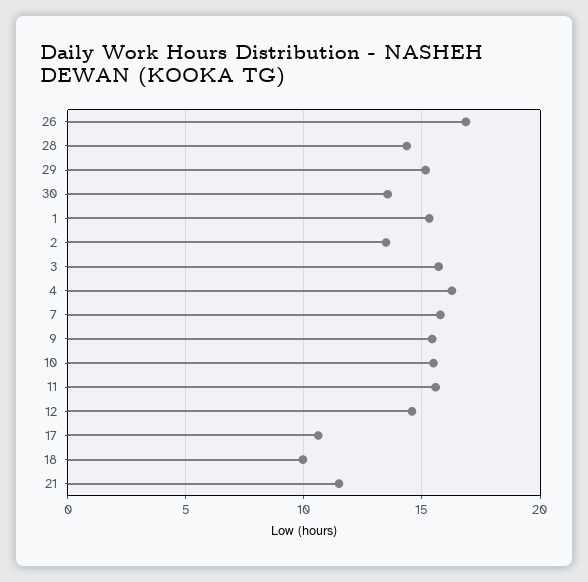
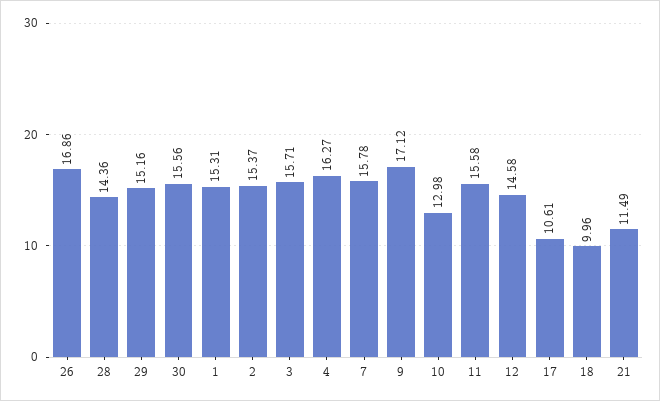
30: 13.5 -> 15.56
2: 13.5 -> 15.37
9: 15.5 -> 17.12
10: 15.5 -> 12.98

